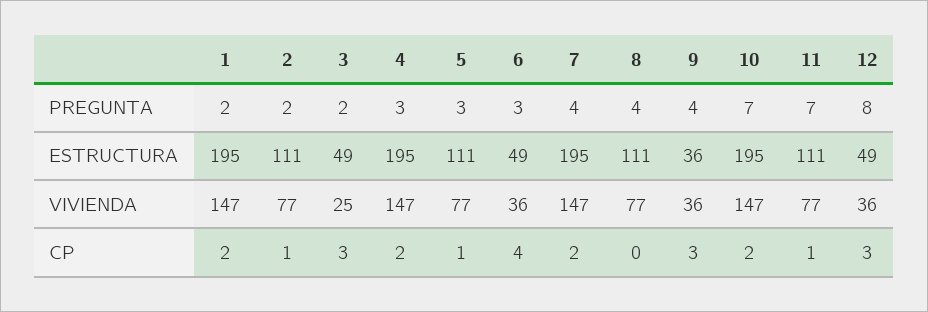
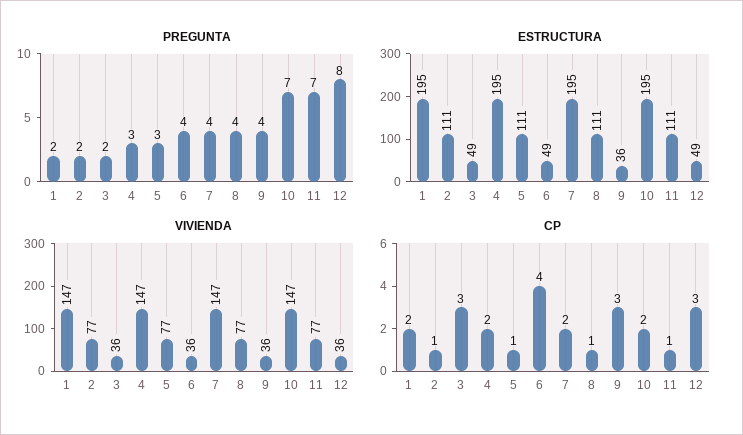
PREGUNTA, 6: 3 -> 4
VIVIENDA, 3: 25 -> 36
CP, 8: 0 -> 1

